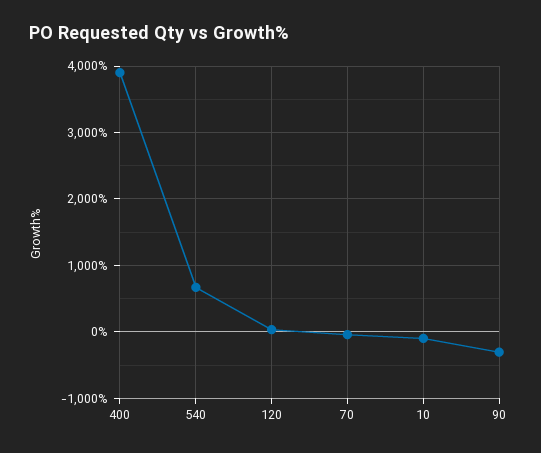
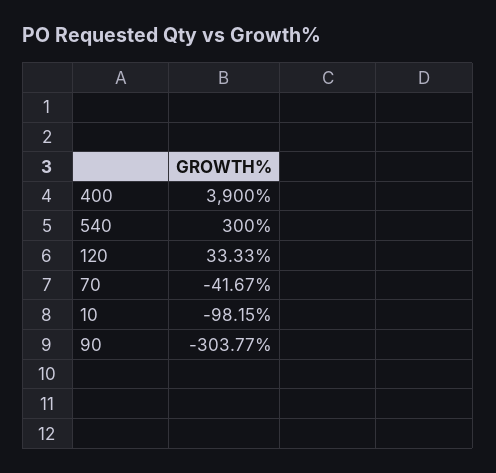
540: 700 -> 300

